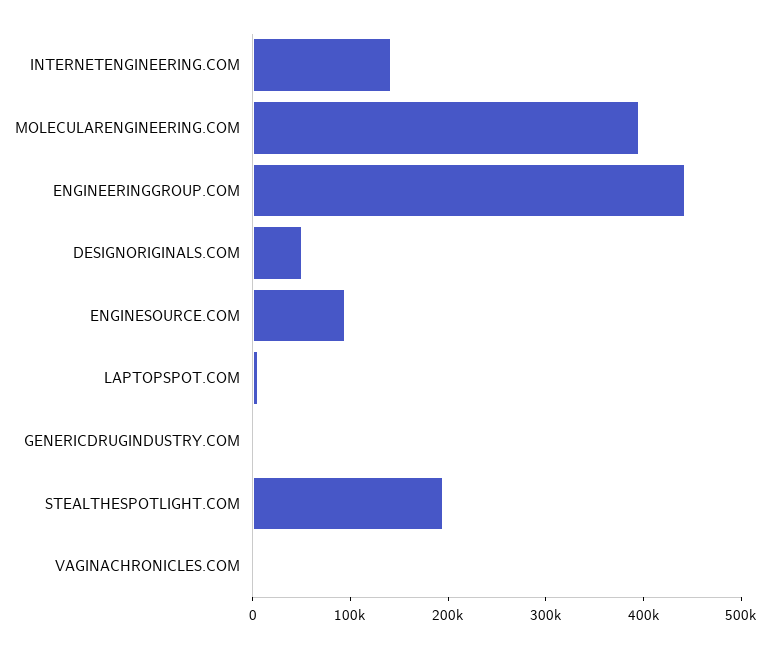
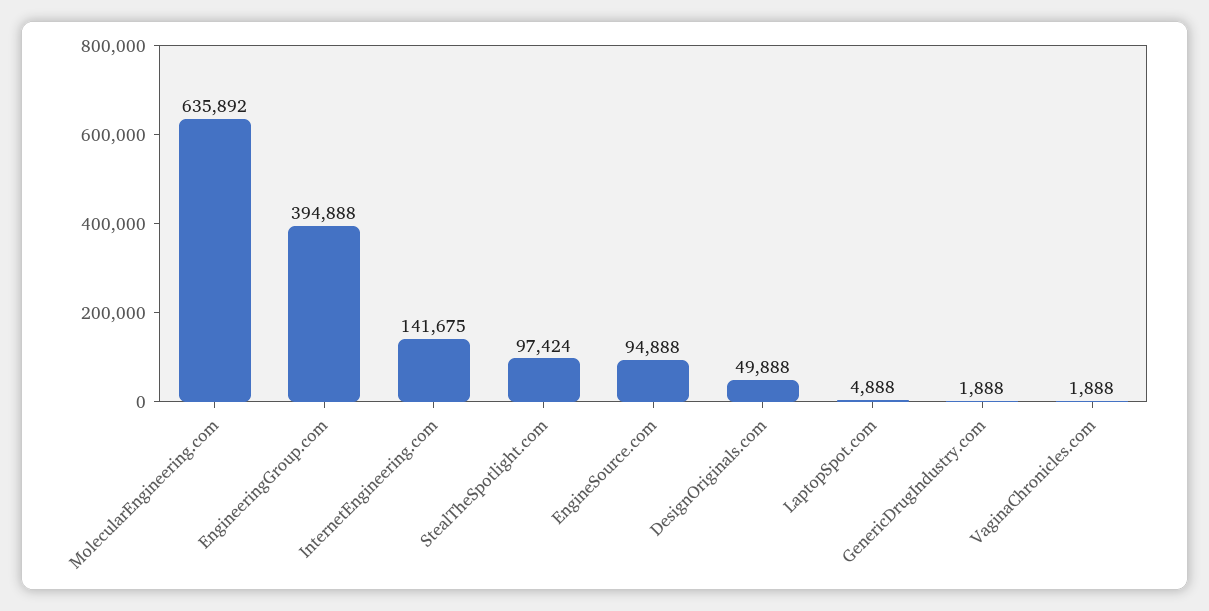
MOLECULARENGINEERING.COM: 400000 -> 635892
ENGINEERINGGROUP.COM: 440000 -> 394888
STEALTHESPOTLIGHT.COM: 200000 -> 97424

